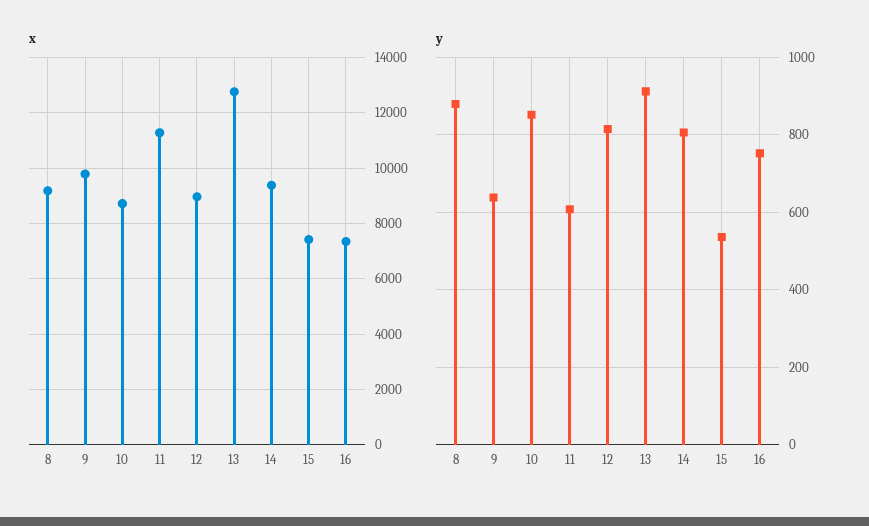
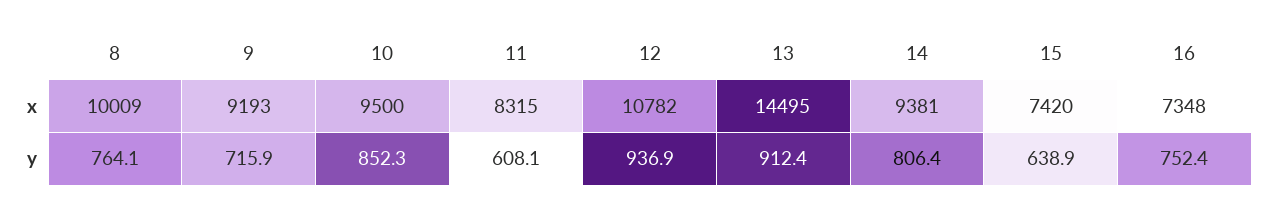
x, 8: 9250 -> 10009
x, 9: 9750 -> 9193
x, 10: 8750 -> 9500
x, 11: 11250 -> 8315
x, 12: 9000 -> 10782
x, 13: 12750 -> 14495
y, 8: 880 -> 764.1
y, 9: 640 -> 715.9
y, 12: 820 -> 936.9
y, 15: 540 -> 638.9

